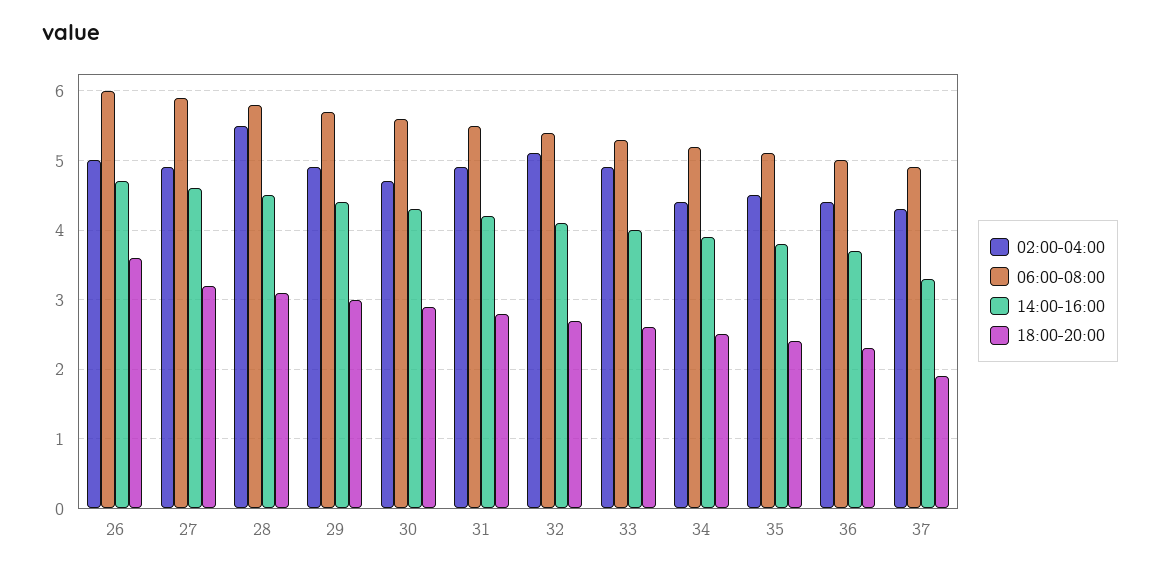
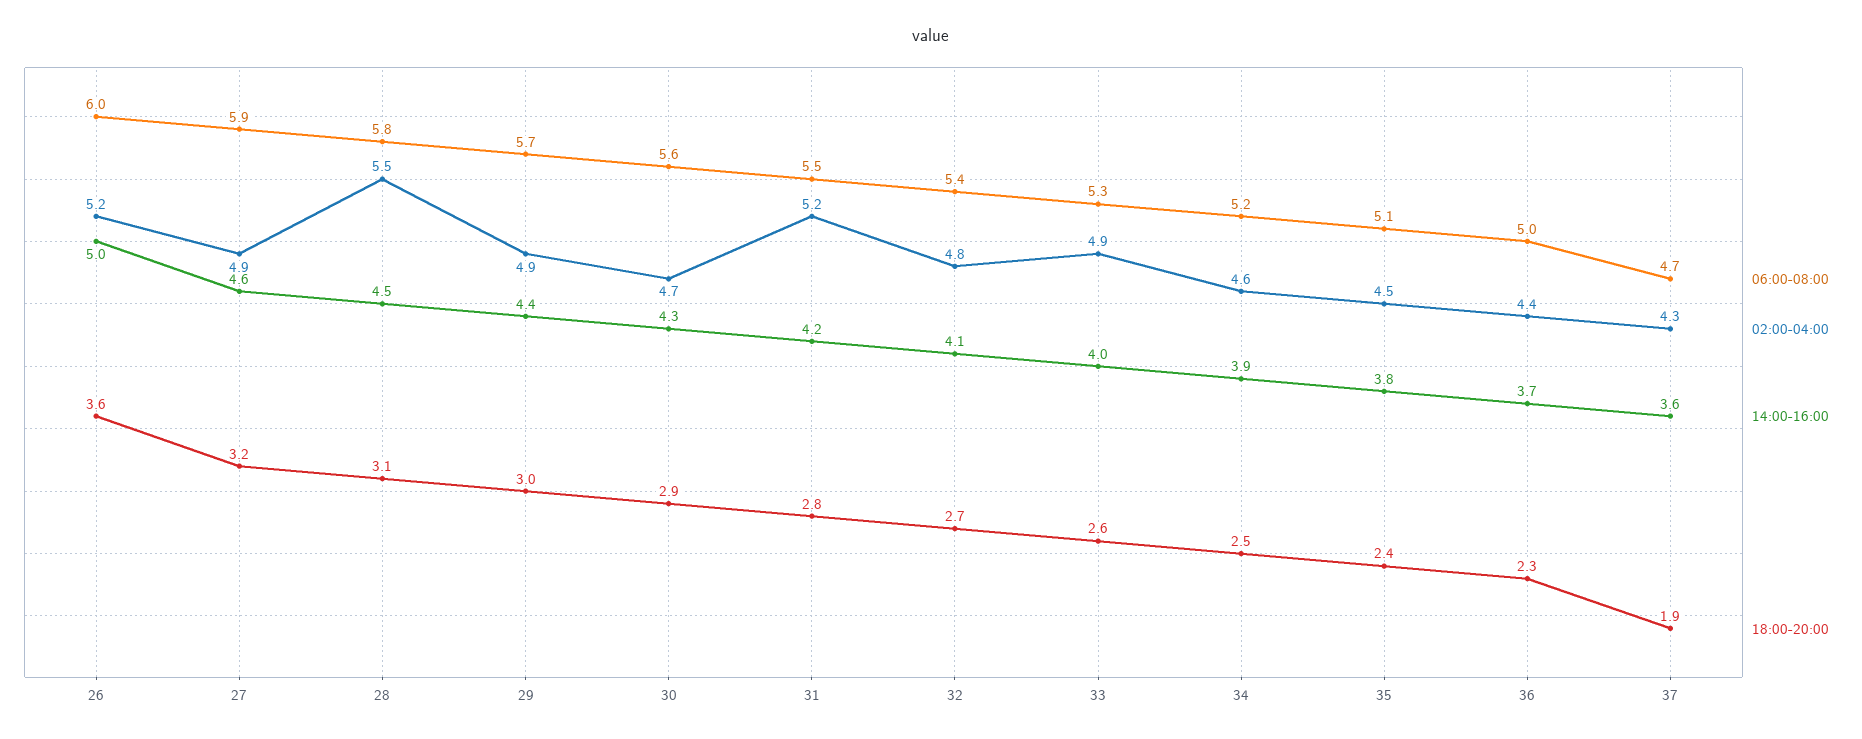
02:00-04:00, 26: 5 -> 5.2
14:00-16:00, 26: 4.7 -> 5
02:00-04:00, 31: 4.9 -> 5.2
02:00-04:00, 32: 5.1 -> 4.8
02:00-04:00, 34: 4.4 -> 4.6
06:00-08:00, 37: 4.9 -> 4.7
14:00-16:00, 37: 3.3 -> 3.6

